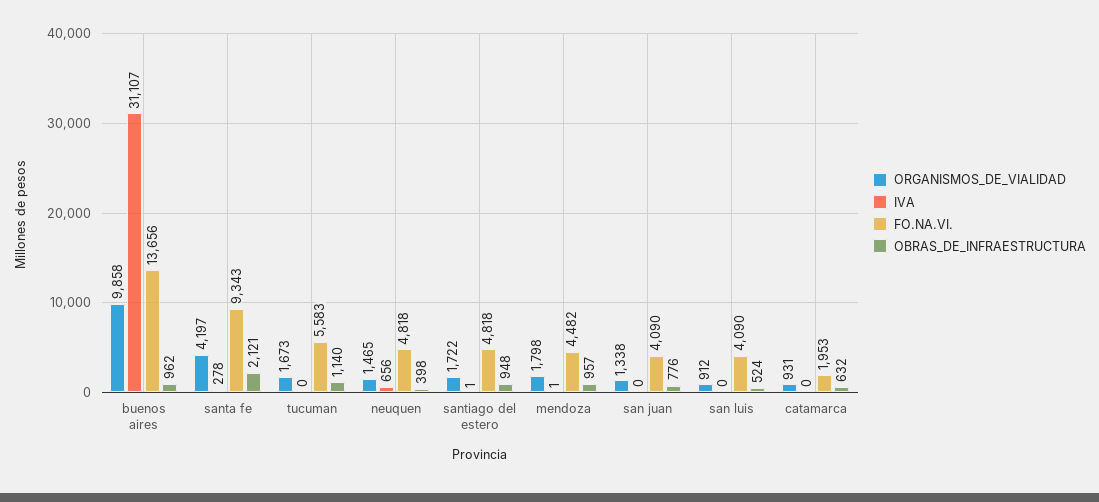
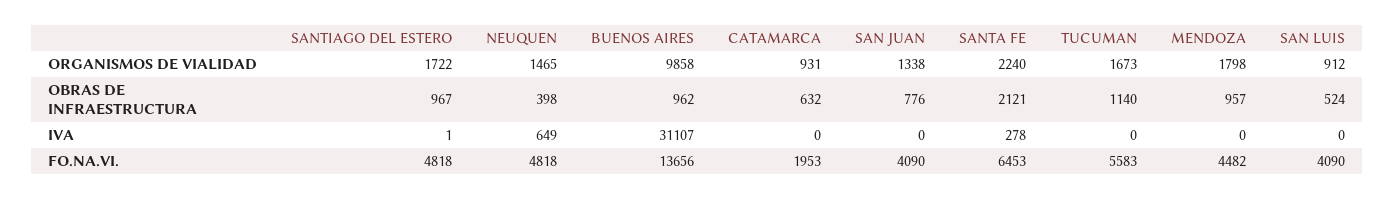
ORGANISMOS_DE_VIALIDAD, santa fe: 4197 -> 2240
FO.NA.VI., santa fe: 9343 -> 6453
IVA, neuquen: 656 -> 649
OBRAS_DE_INFRAESTRUCTURA, santiago del estero: 948 -> 967
IVA, mendoza: 1 -> 0

